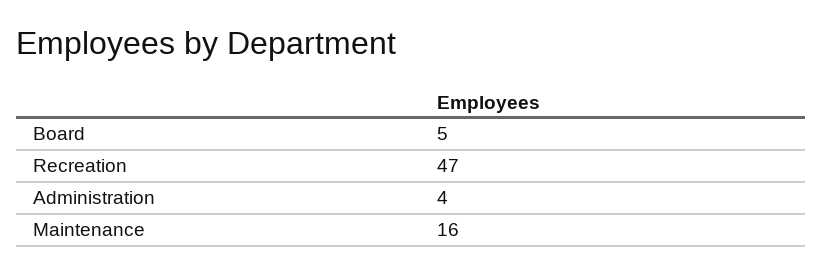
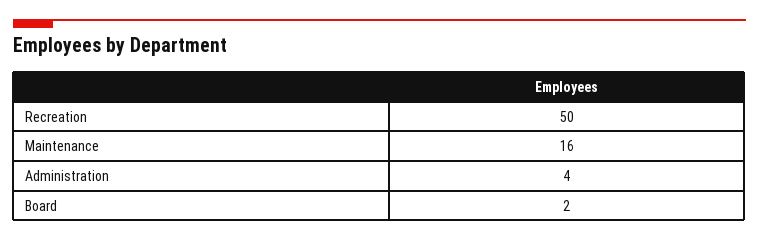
Board: 5 -> 2
Recreation: 47 -> 50

